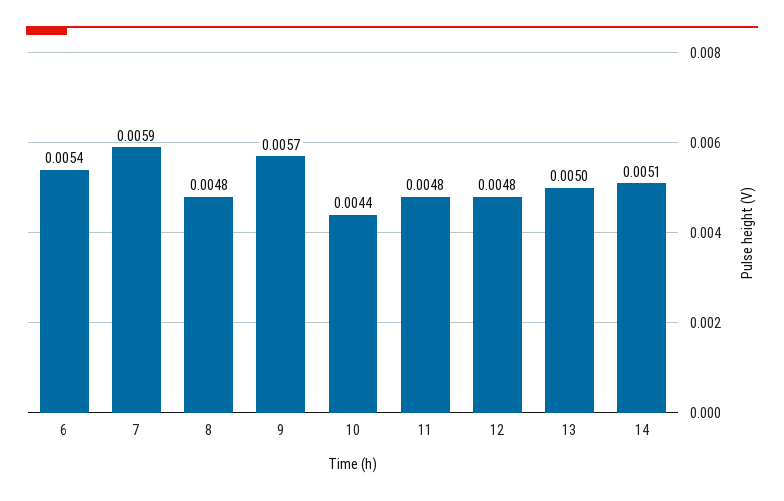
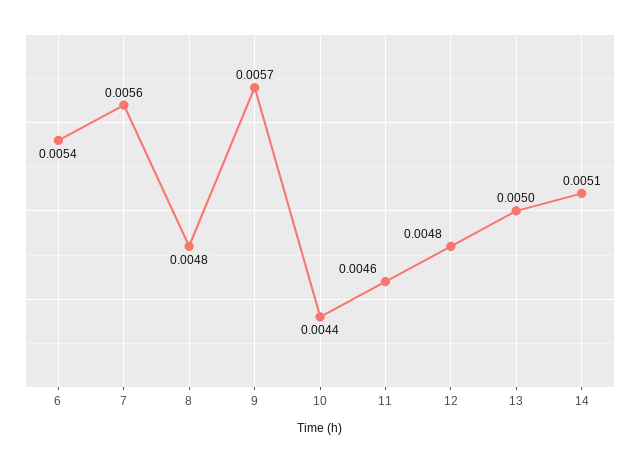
7: 0.0059 -> 0.0056
11: 0.0048 -> 0.0046

